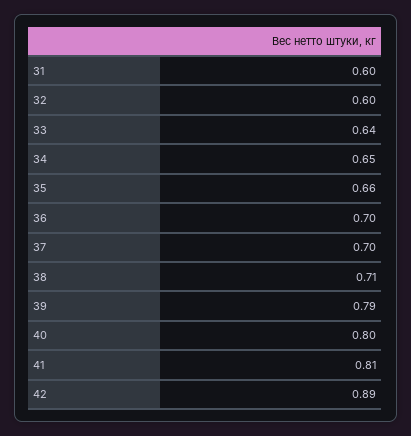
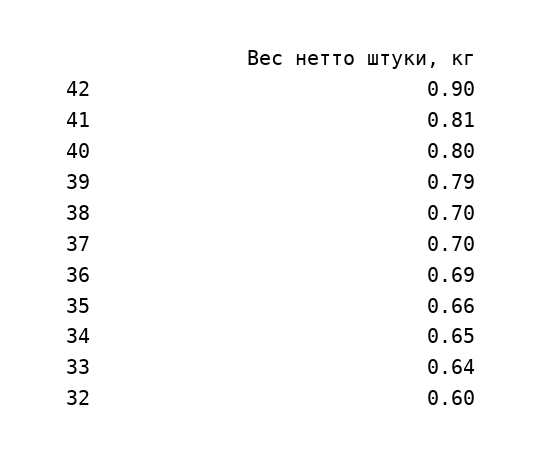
31: 0.6 -> none
36: 0.7 -> 0.69
38: 0.71 -> 0.7
42: 0.89 -> 0.9

